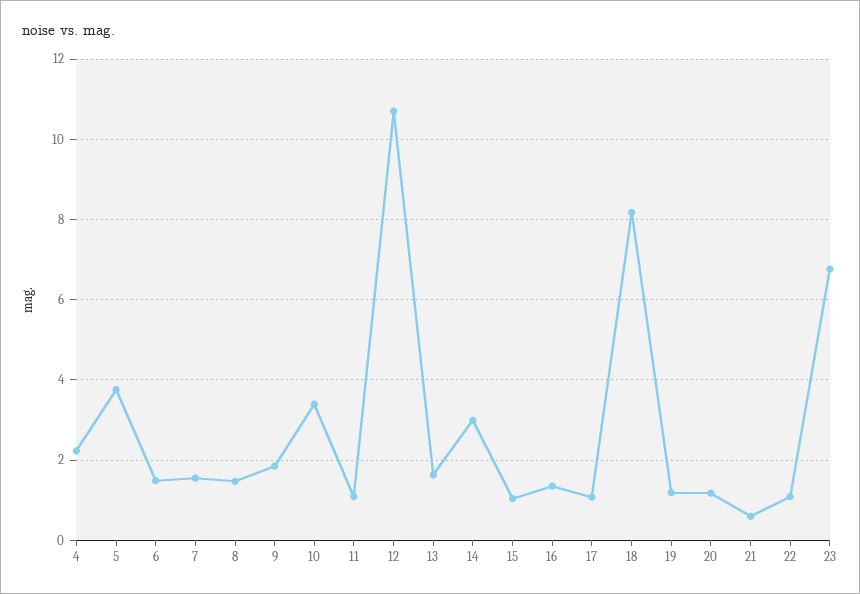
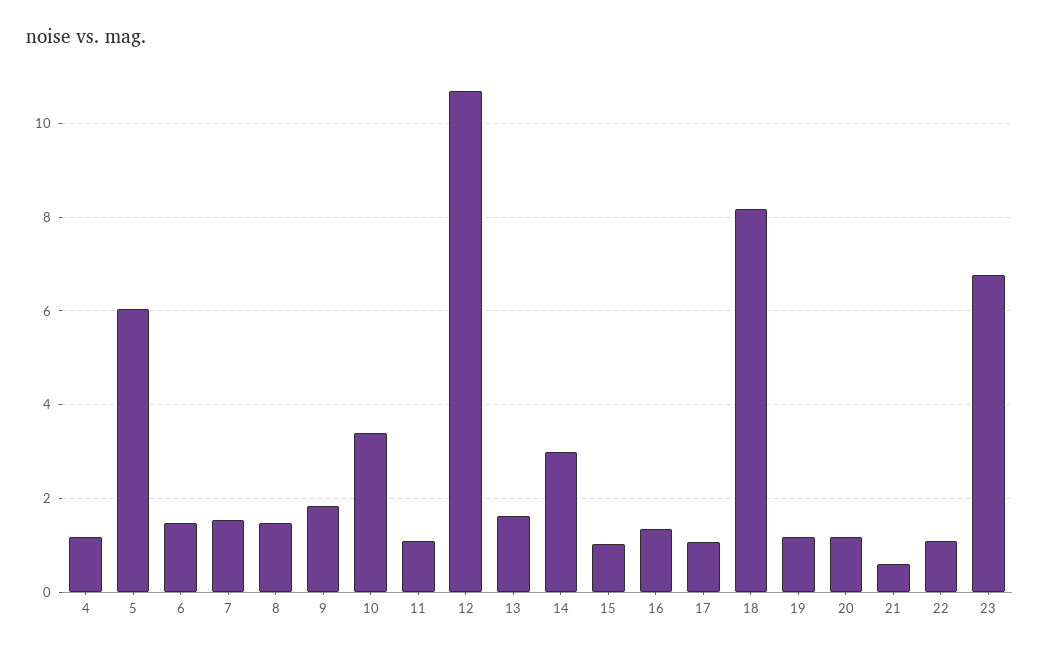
4: 2.2 -> 1.2
5: 3.8 -> 6

